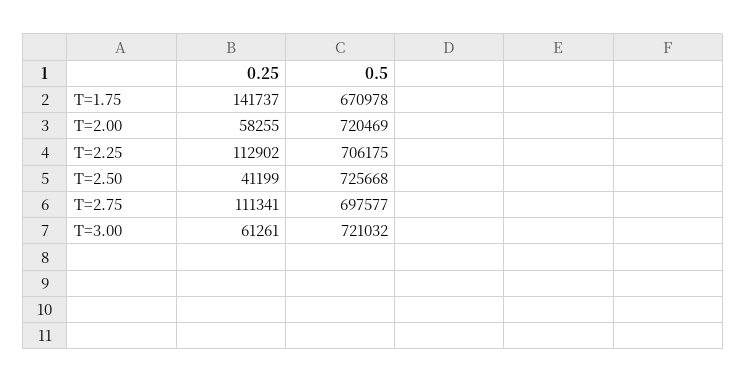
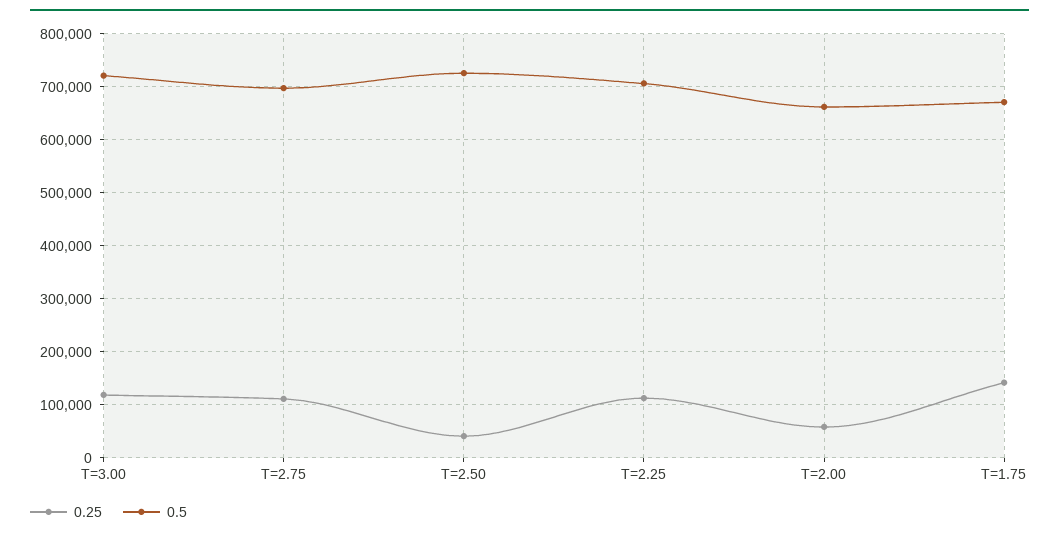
0.5, T=2.00: 720469 -> 660000
0.25, T=3.00: 61261 -> 120000

